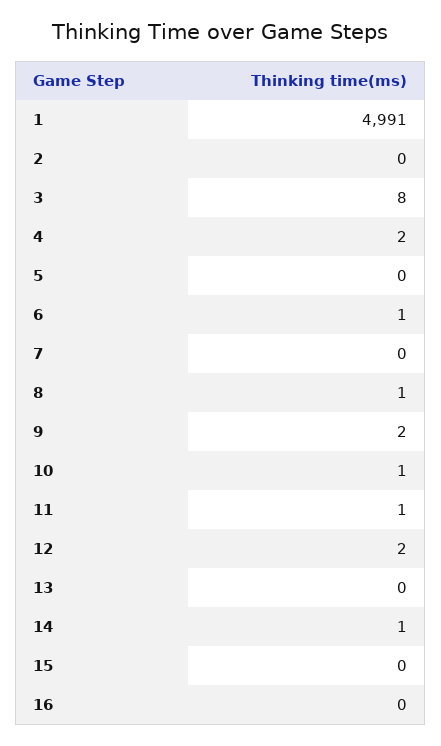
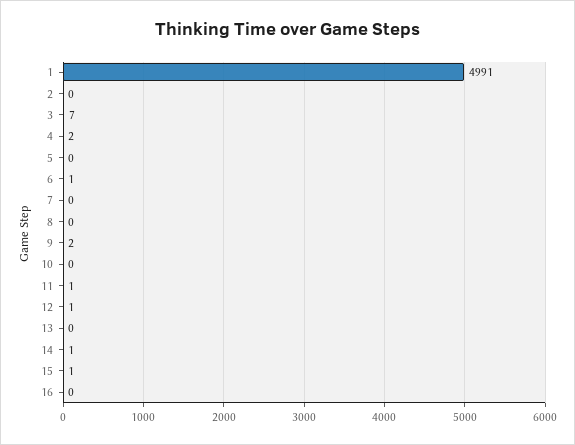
3: 8 -> 7
8: 1 -> 0
10: 1 -> 0
12: 2 -> 1
15: 0 -> 1

